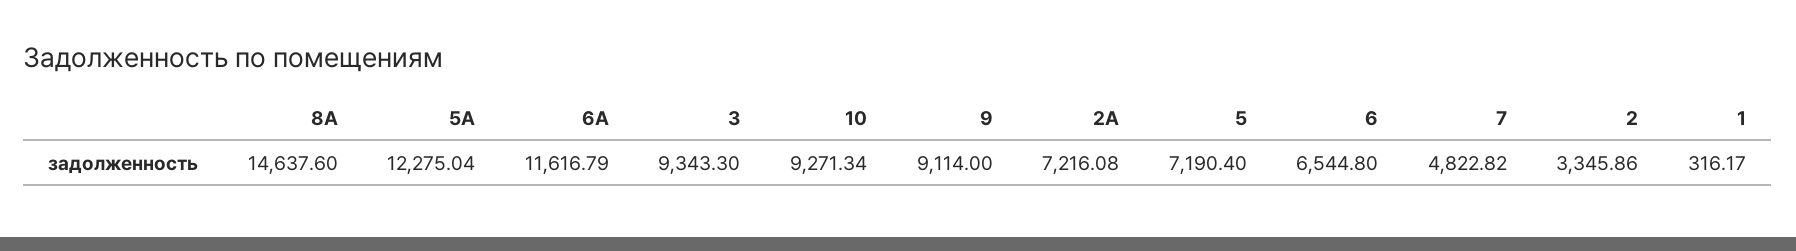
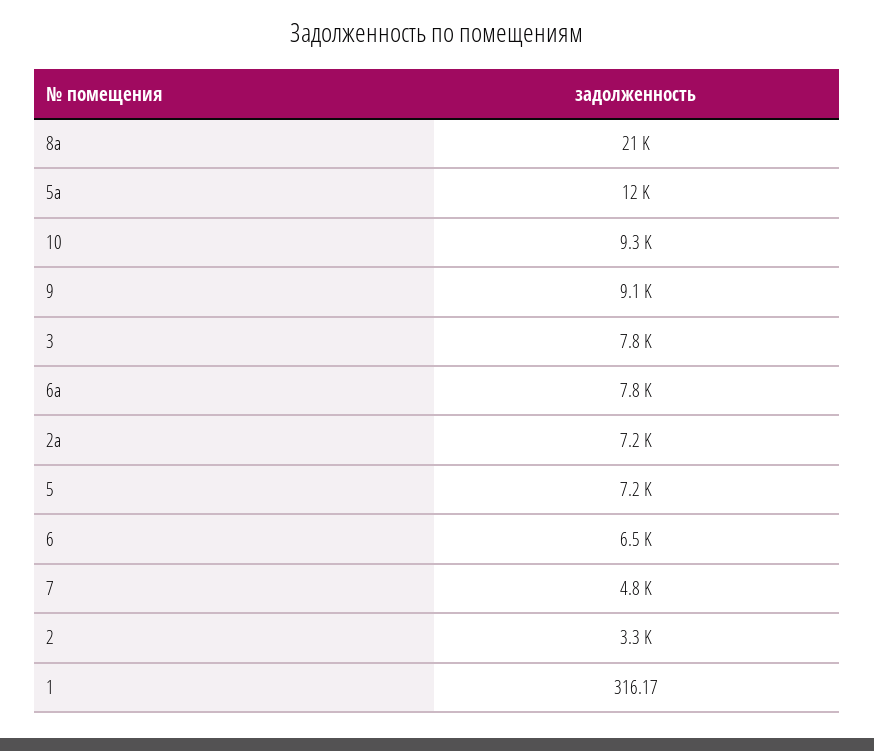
8А: 14637.6 -> 21000
6А: 11616.79 -> 7800
3: 9343.3 -> 7800

